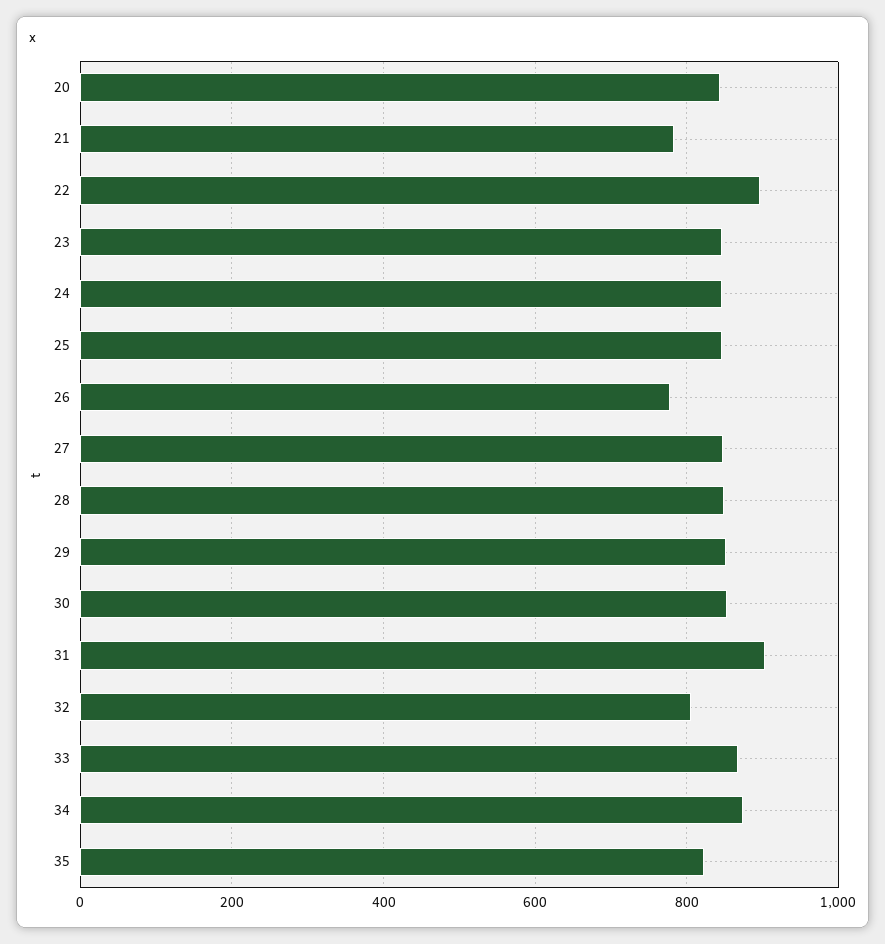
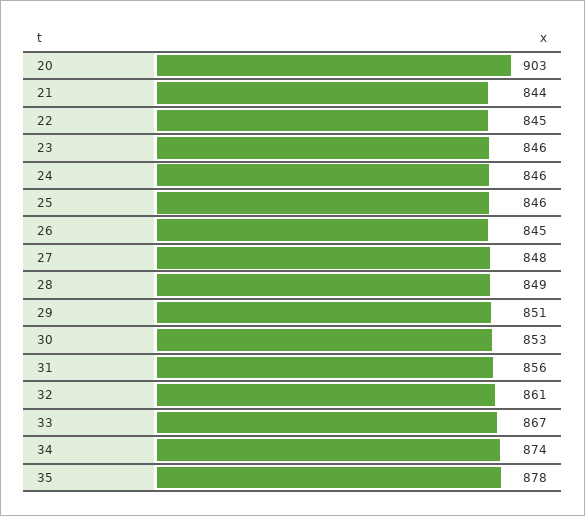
20: 840 -> 903
21: 780 -> 844
22: 900 -> 845
26: 780 -> 845
31: 900 -> 856
32: 800 -> 861
35: 820 -> 878

